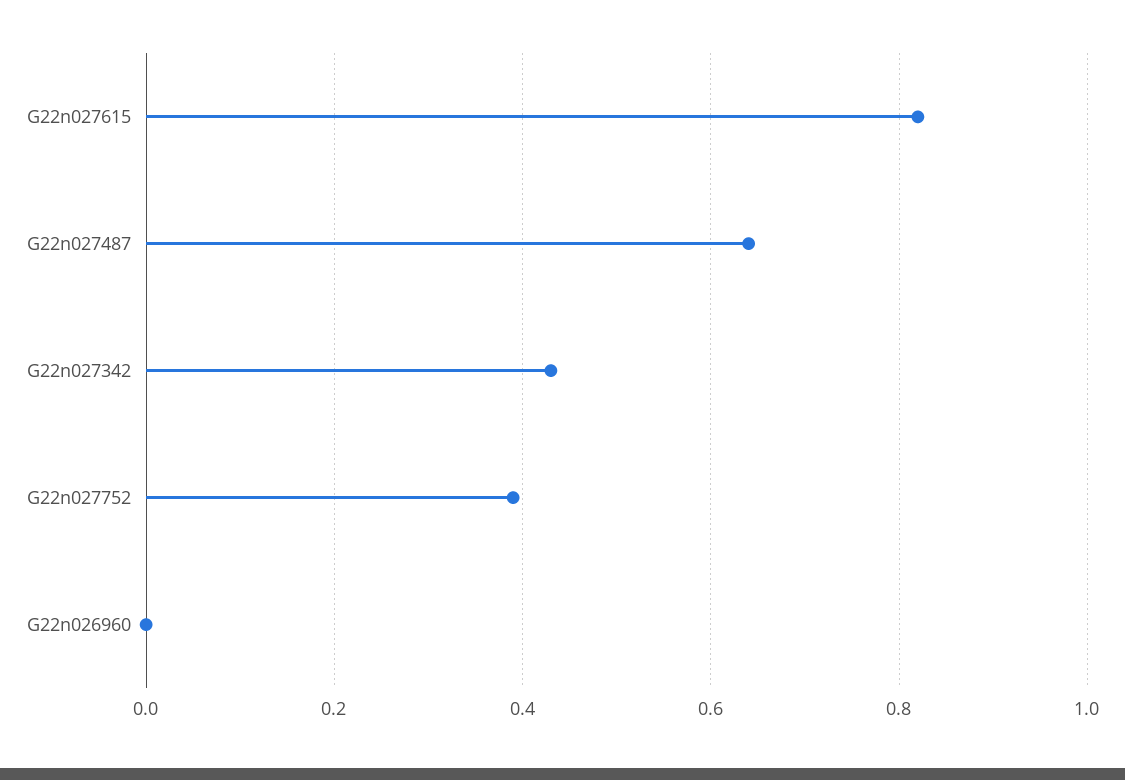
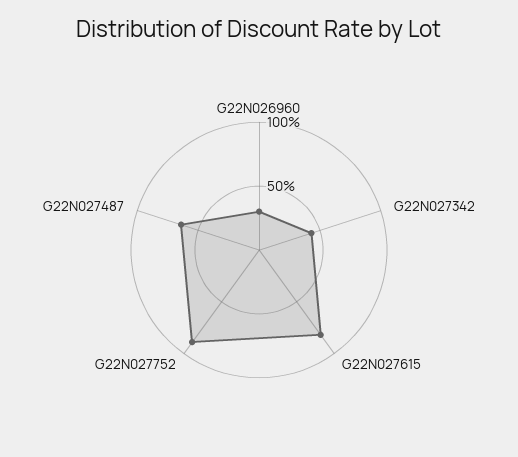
G22n027752: 0.4 -> 0.9
G22n026960: 0 -> 0.3

